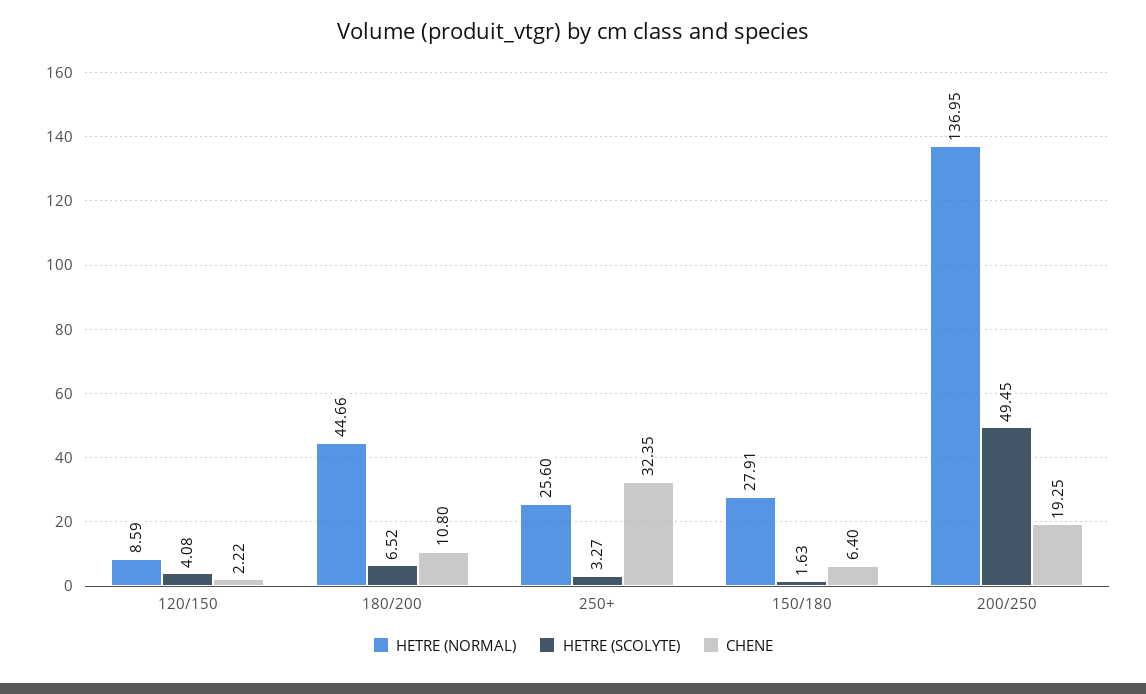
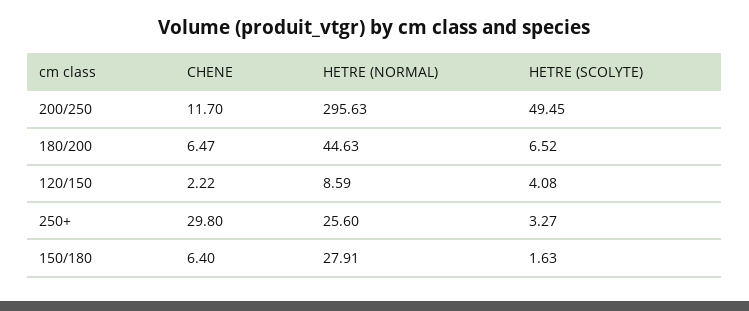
HETRE (NORMAL), 180/200: 44.66 -> 44.63
CHENE, 180/200: 10.8 -> 6.47
CHENE, 250+: 32.35 -> 29.8
HETRE (NORMAL), 200/250: 136.95 -> 295.63
CHENE, 200/250: 19.25 -> 11.7

